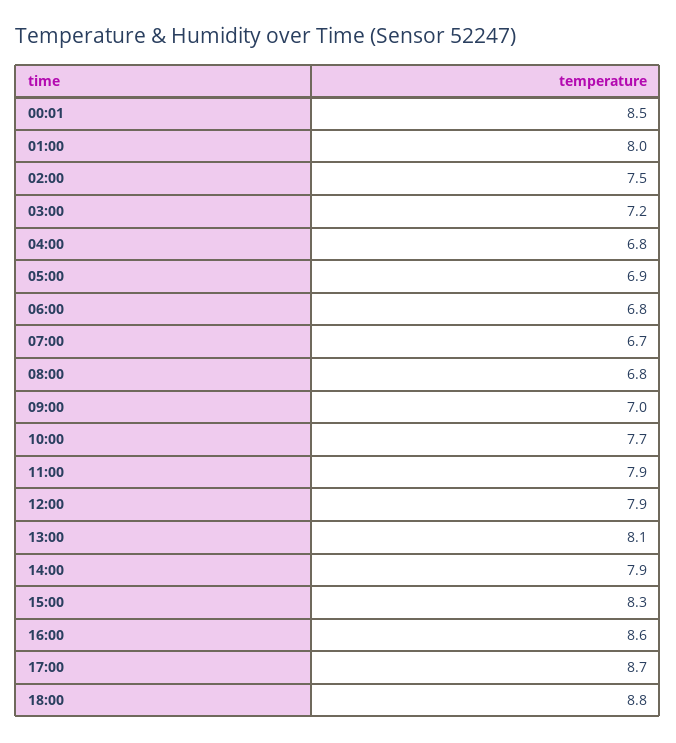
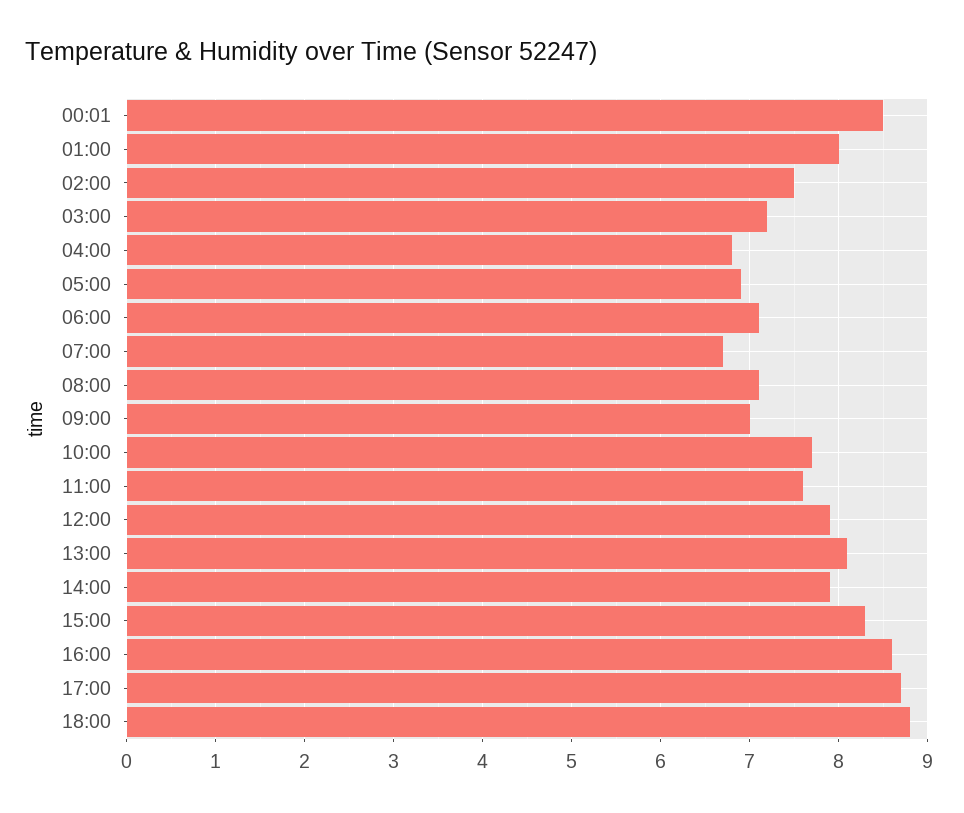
06:00: 6.8 -> 7.1
08:00: 6.8 -> 7.1
11:00: 7.9 -> 7.6

